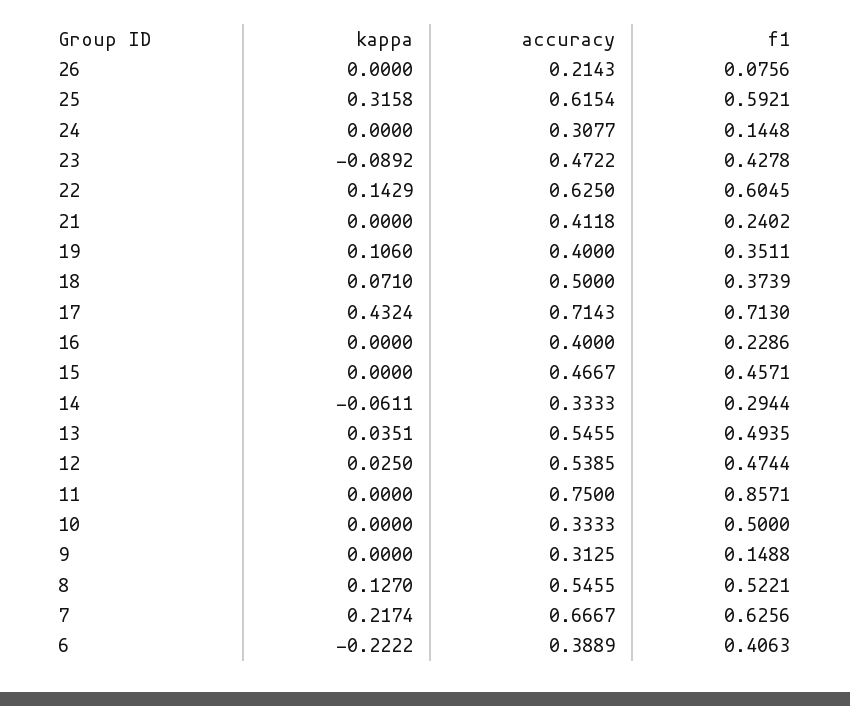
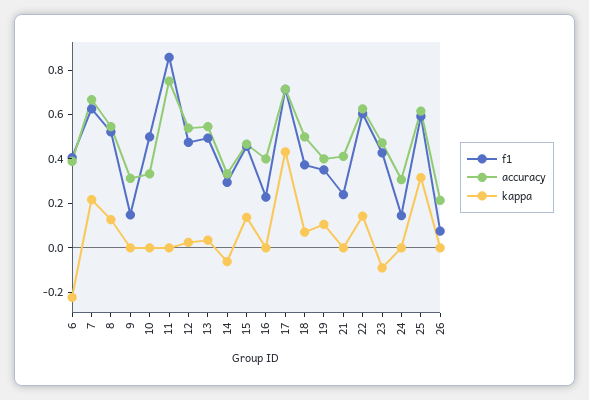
kappa, 15: 0 -> 0.15

